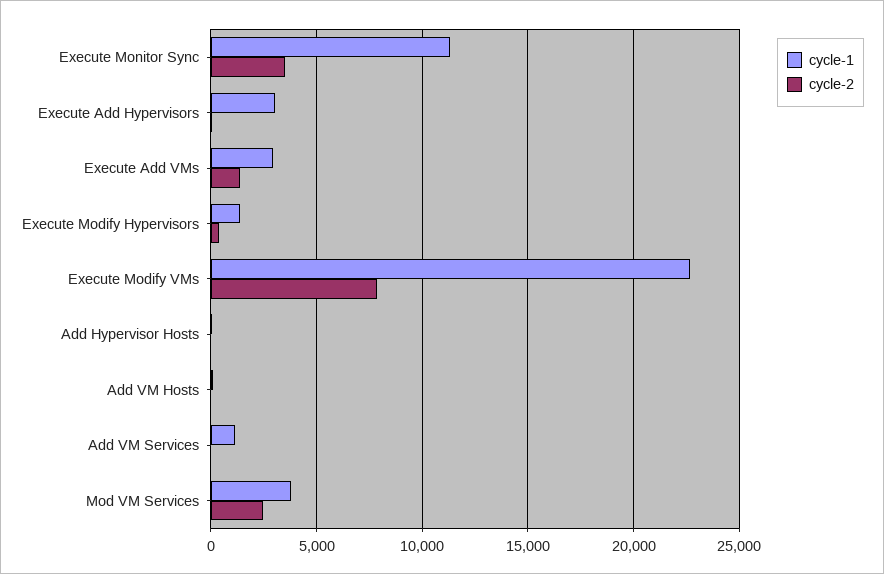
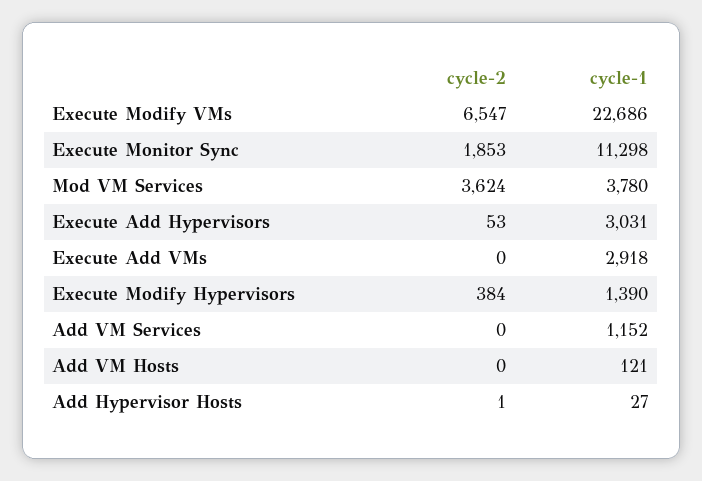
cycle-2, Execute Monitor Sync: 3500 -> 1853
cycle-2, Execute Add VMs: 1500 -> 0
cycle-2, Execute Modify VMs: 8000 -> 6547
cycle-2, Mod VM Services: 2500 -> 3624

